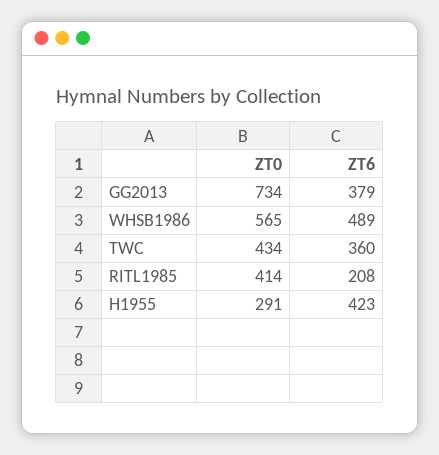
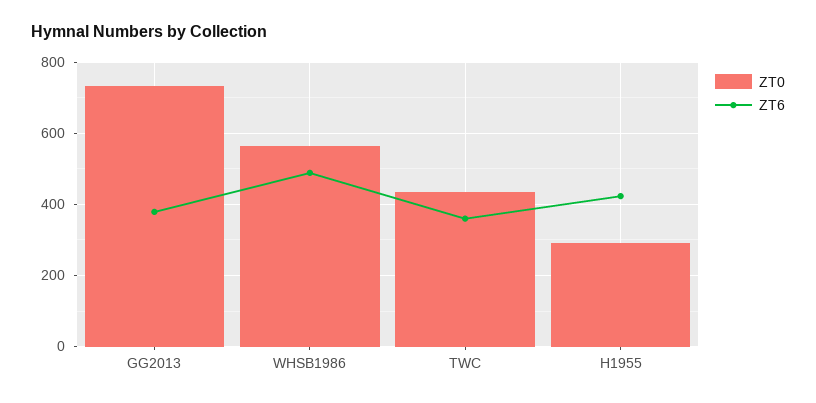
ZT0, RITL1985: 414 -> none
ZT6, RITL1985: 208 -> none

